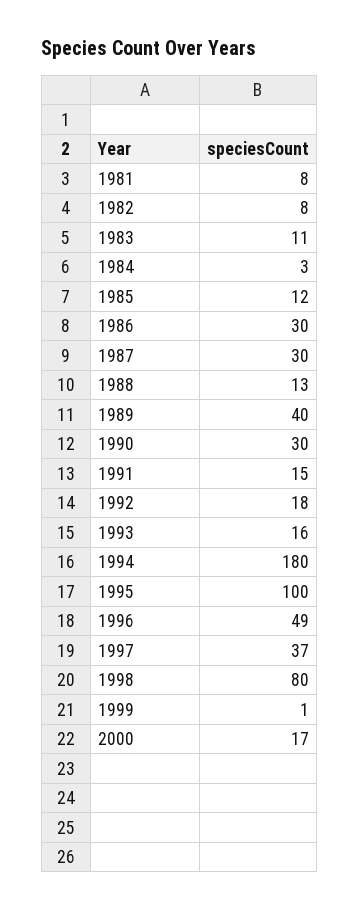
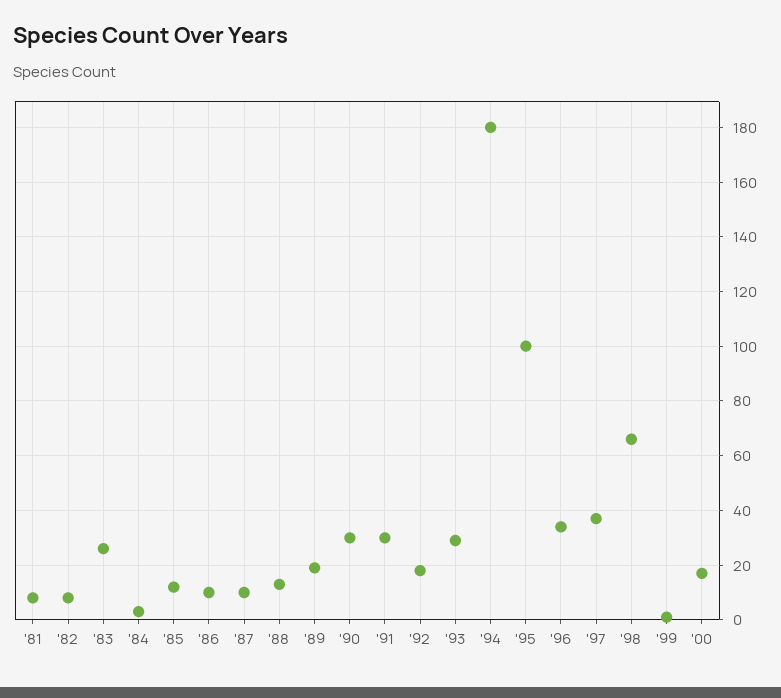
1983: 11 -> 25
1986: 30 -> 10
1987: 30 -> 10
1989: 40 -> 20
1991: 15 -> 30
1993: 16 -> 30
1996: 49 -> 35
1998: 80 -> 65

